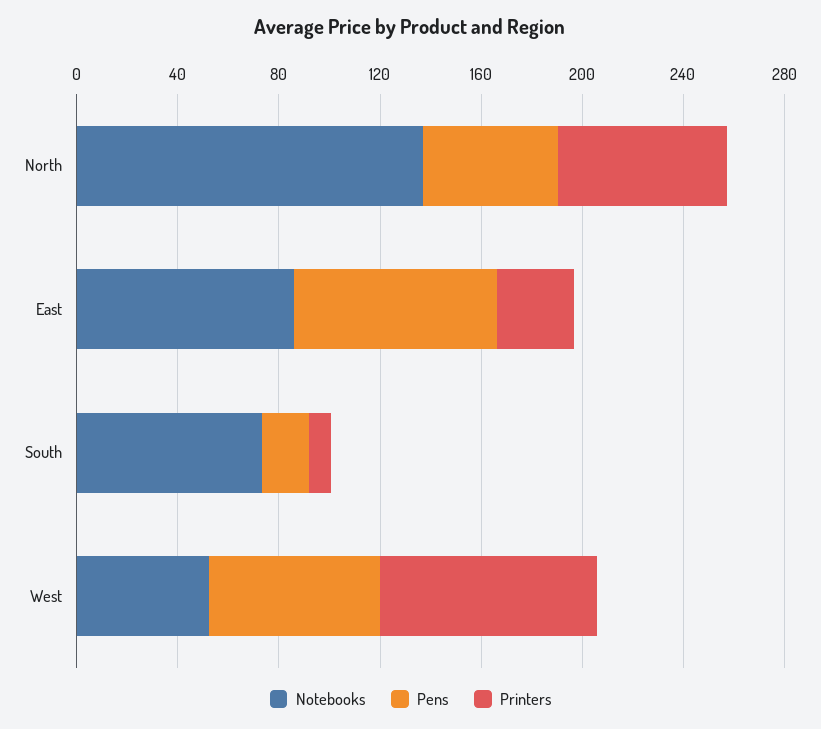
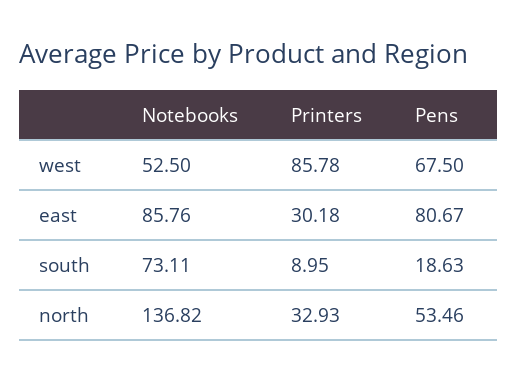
Printers, North: 70 -> 32.93

